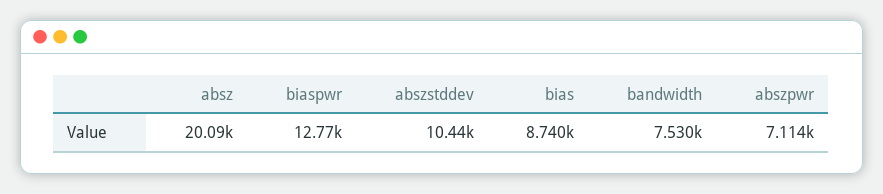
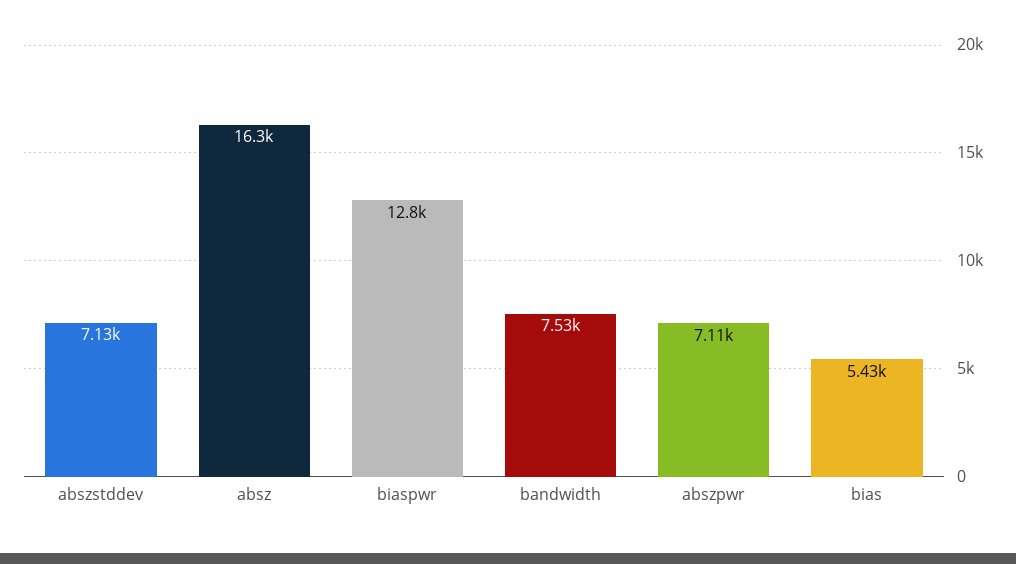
absz: 20090 -> 16300
abszstddev: 10440 -> 7130
bias: 8740 -> 5430

